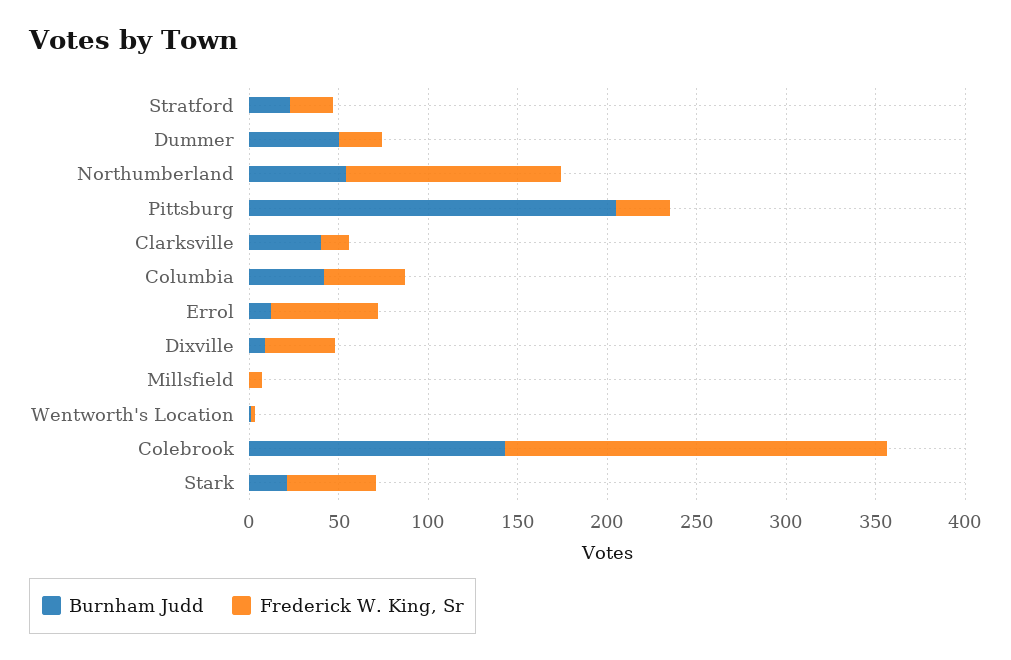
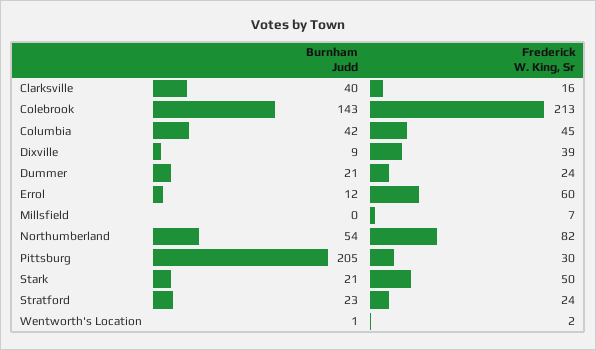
Burnham Judd, Dummer: 50 -> 21
Frederick W. King, Sr, Northumberland: 120 -> 82

